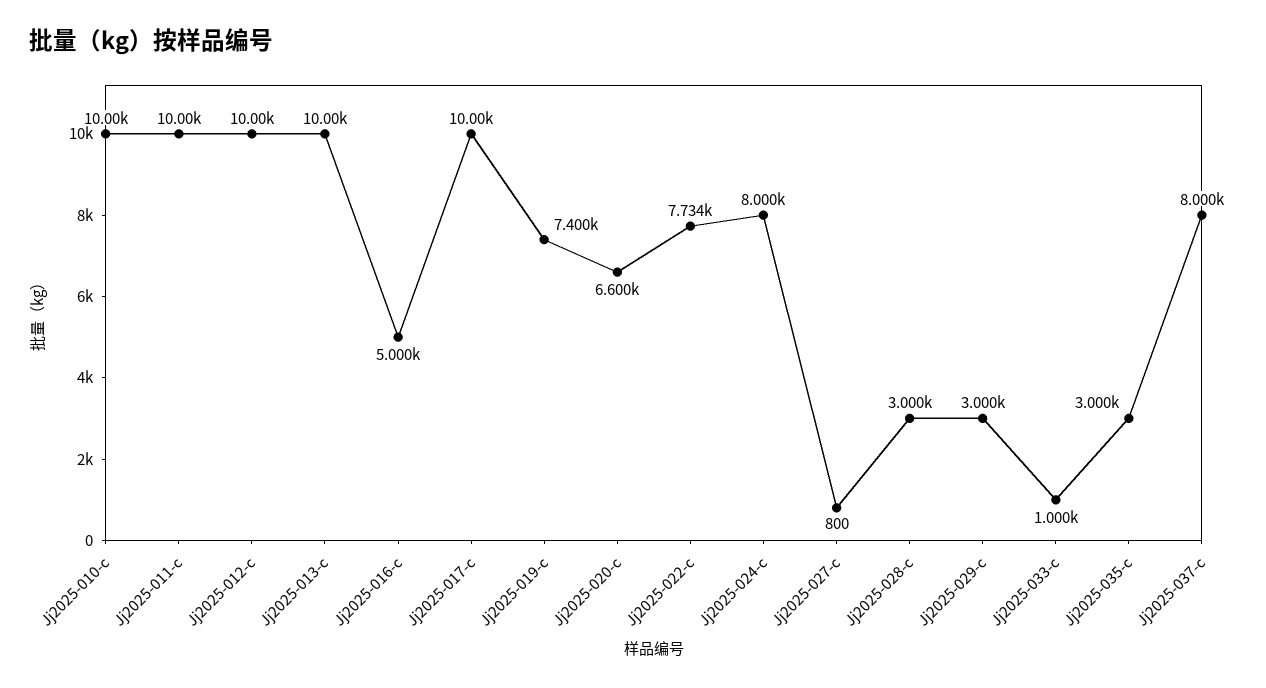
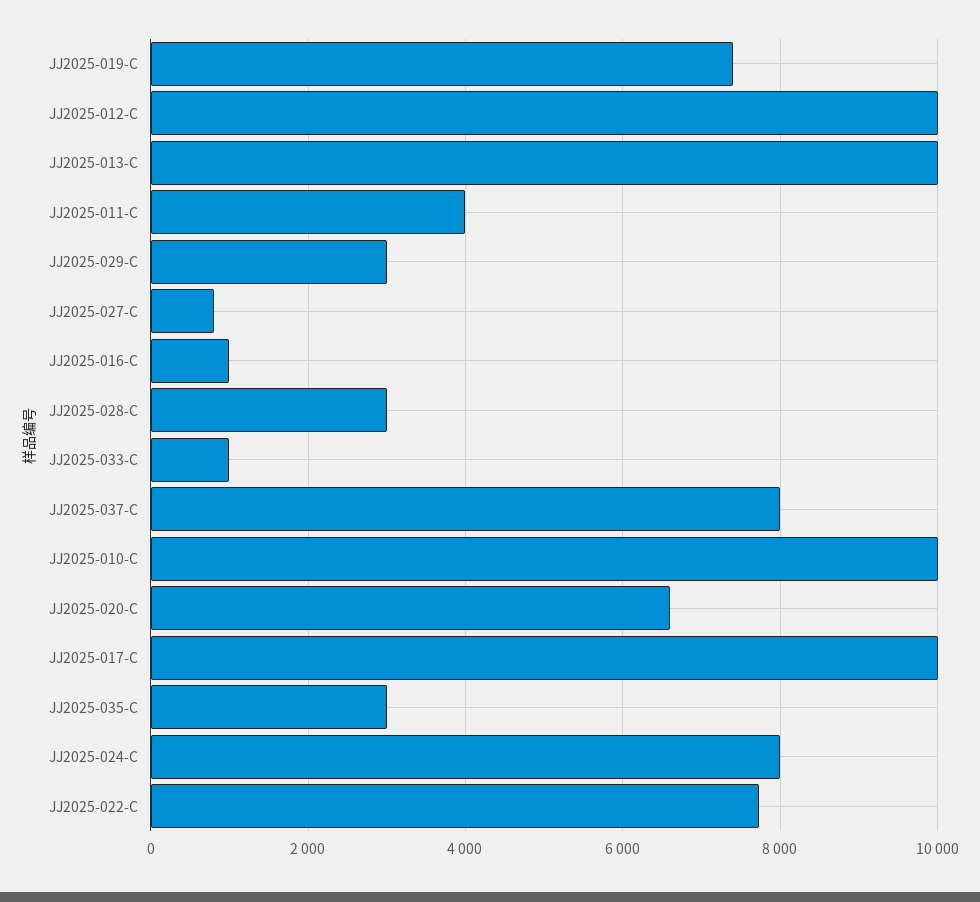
Jj2025-011-c: 10000 -> 4000
Jj2025-016-c: 5000 -> 1000

